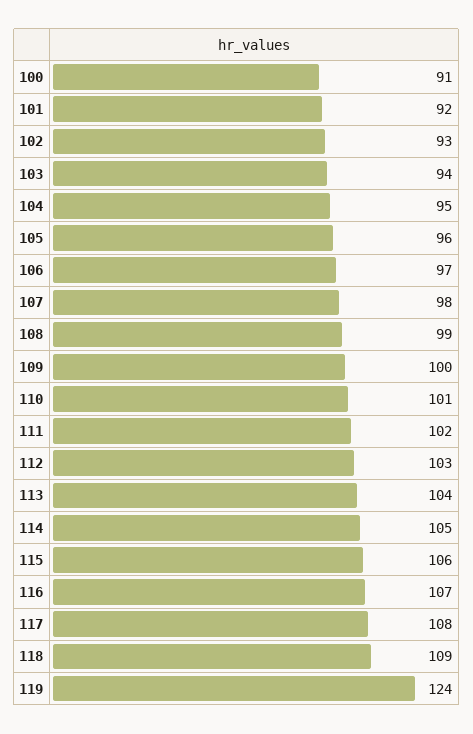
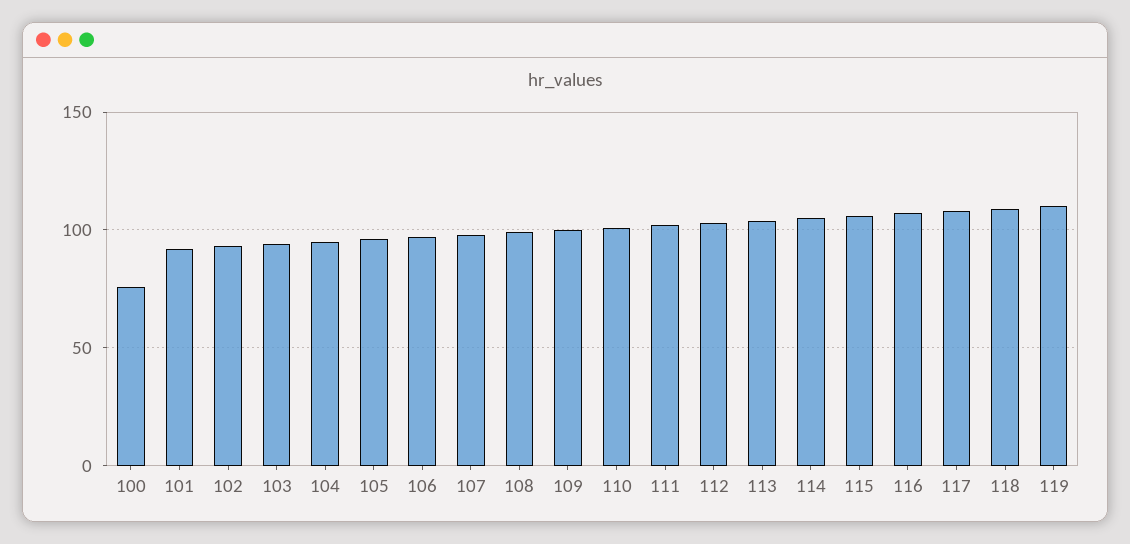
100: 91 -> 75
119: 124 -> 110

